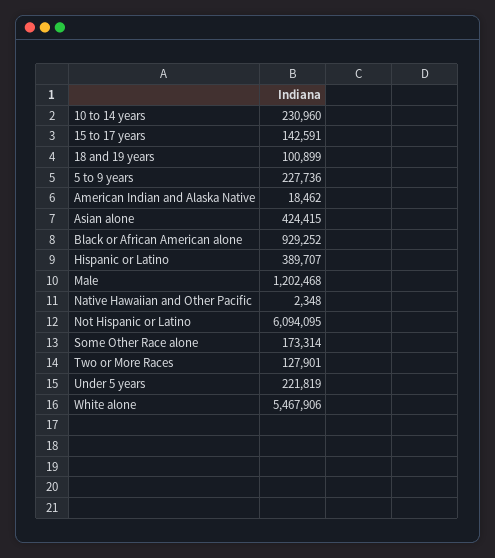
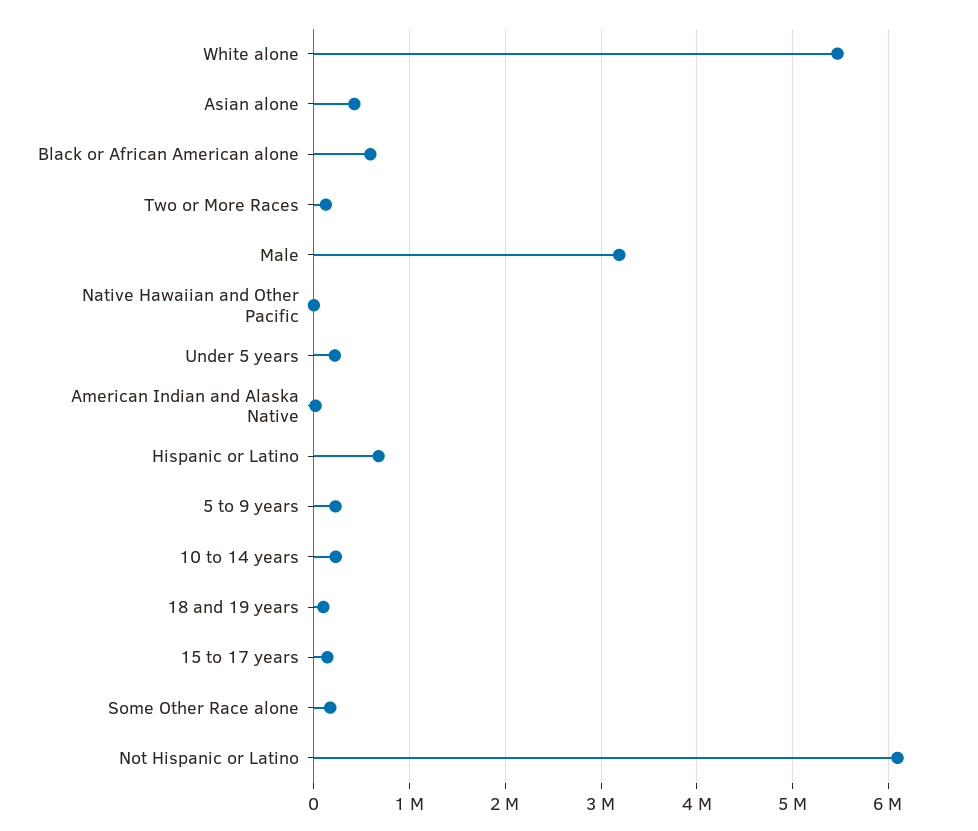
Black or African American alone: 929252 -> 600000
Hispanic or Latino: 389707 -> 700000
Male: 1202468 -> 3200000

